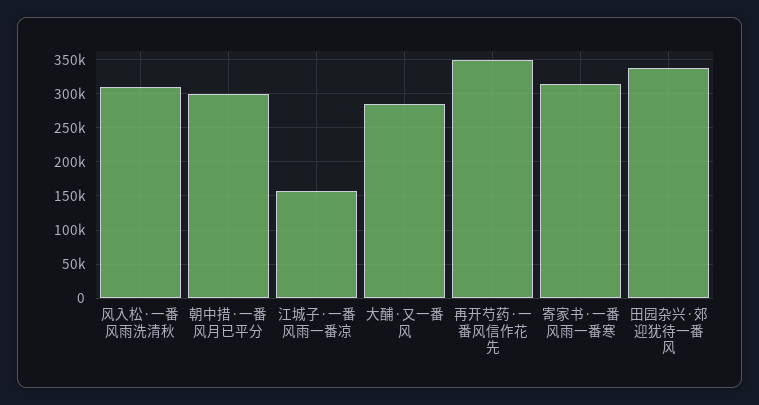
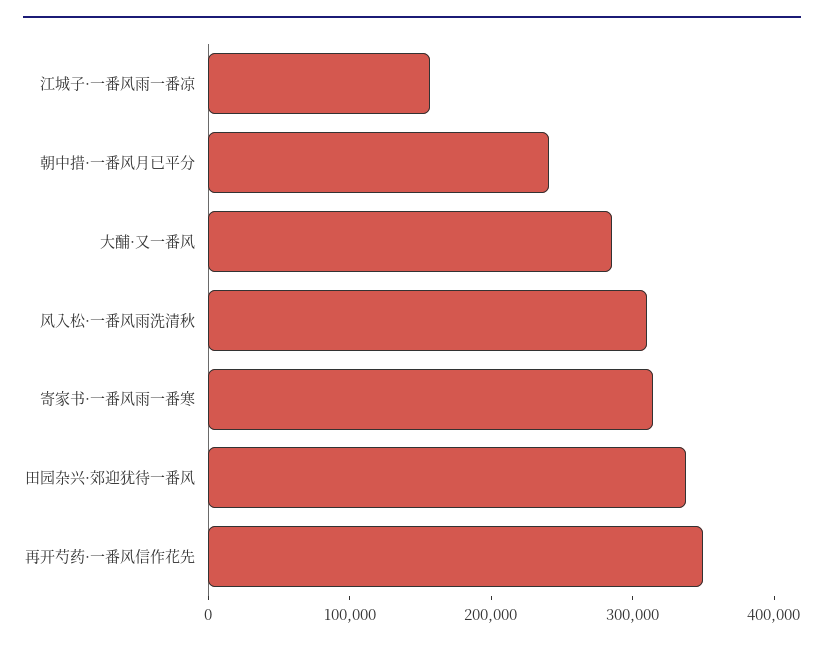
朝中措·一番风月已平分: 300000 -> 240000

